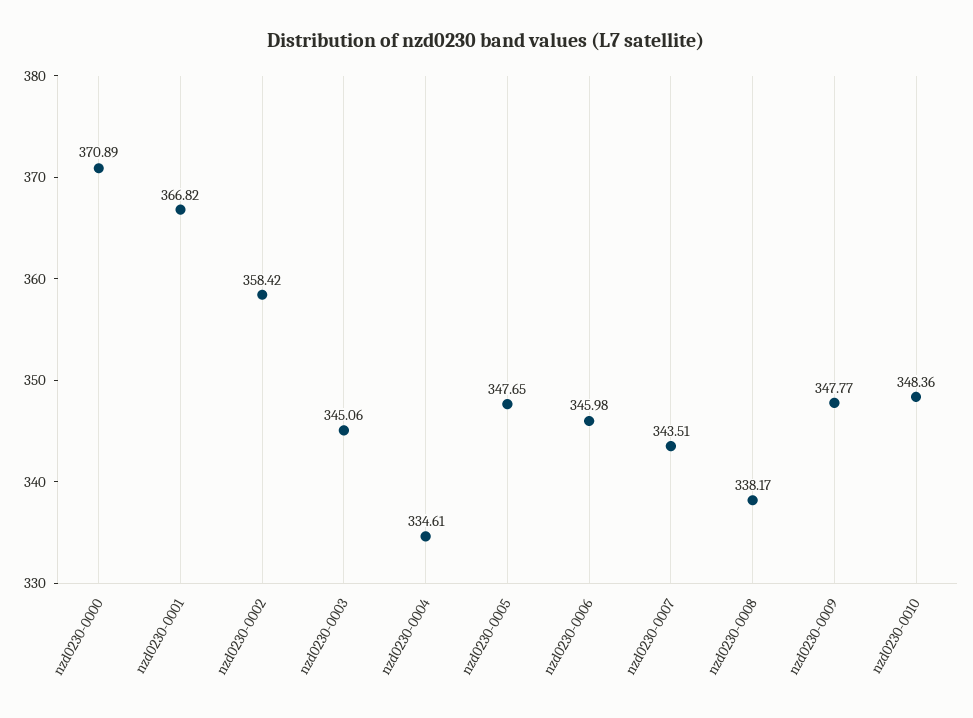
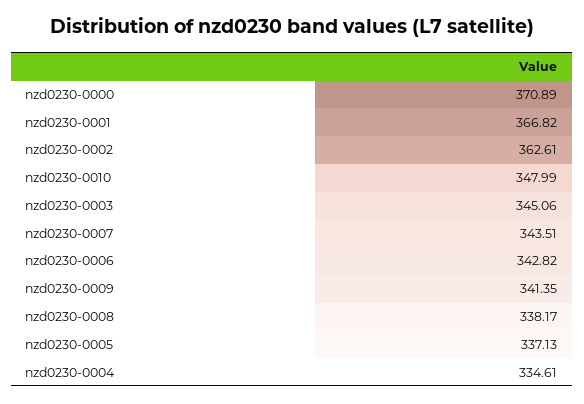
nzd0230-0002: 358.42 -> 362.61
nzd0230-0005: 347.65 -> 337.13
nzd0230-0006: 345.98 -> 342.82
nzd0230-0009: 347.77 -> 341.35
nzd0230-0010: 348.36 -> 347.99

